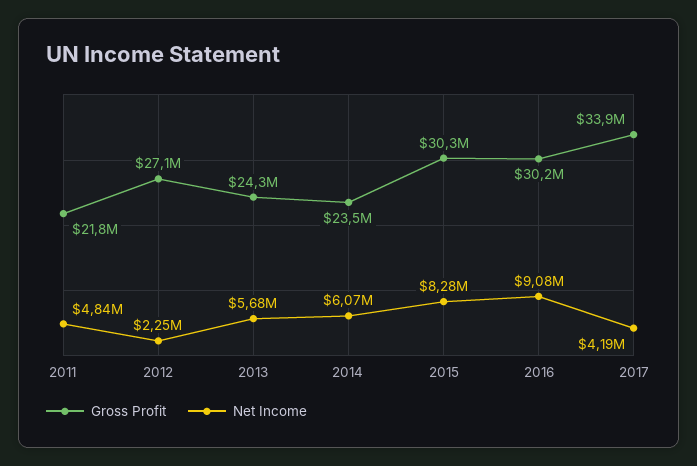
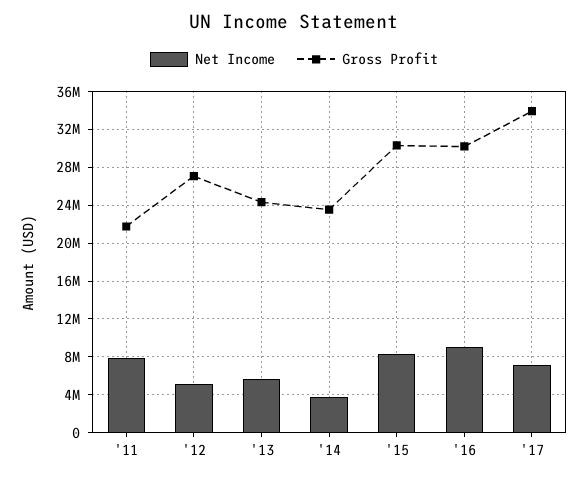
Net Income, 2011: 4840000 -> 8000000
Net Income, 2012: 2250000 -> 5000000
Net Income, 2014: 6070000 -> 4000000
Net Income, 2017: 4190000 -> 7000000

